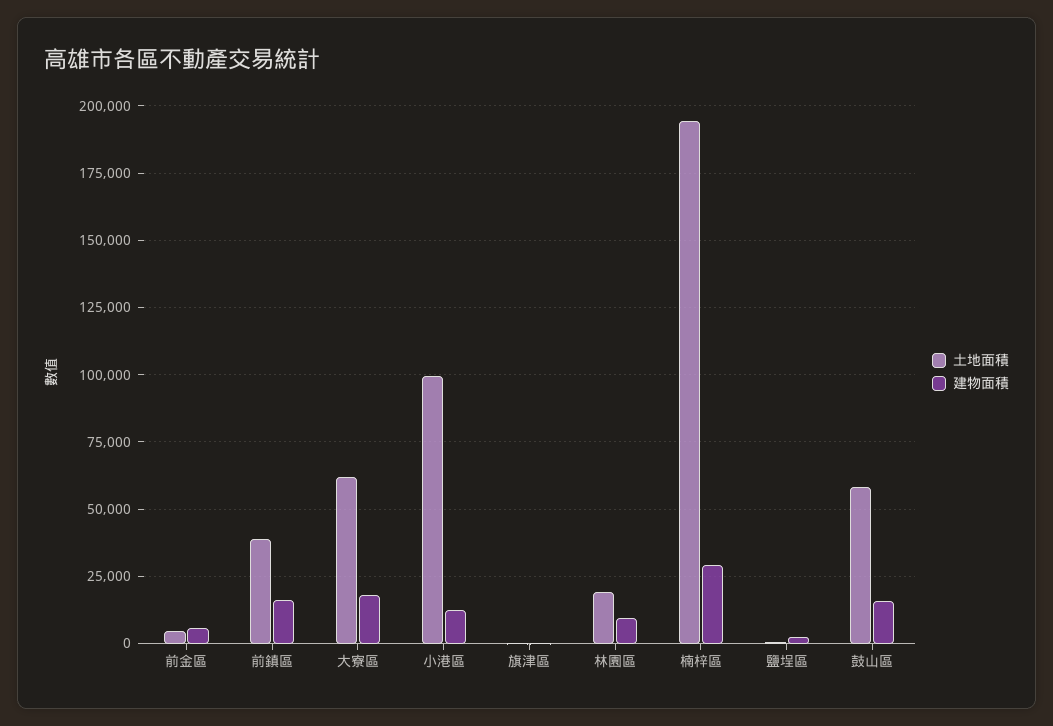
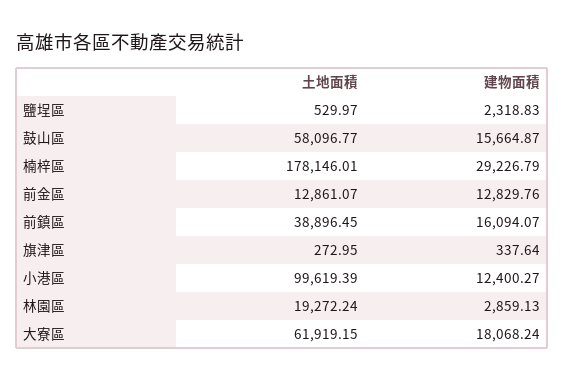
土地面積, 前金區: 5000 -> 12861.07
建物面積, 前金區: 5000 -> 12829.76
建物面積, 林園區: 10000 -> 2859.13
土地面積, 楠梓區: 195000 -> 178146.01

